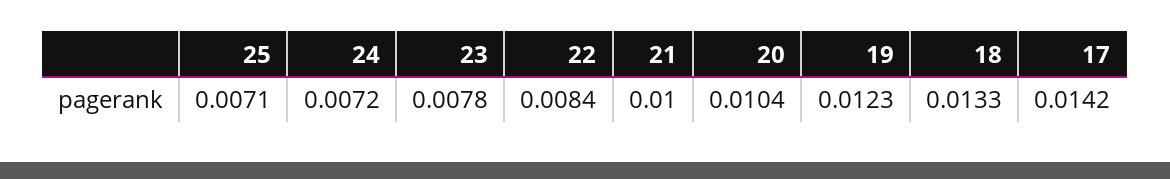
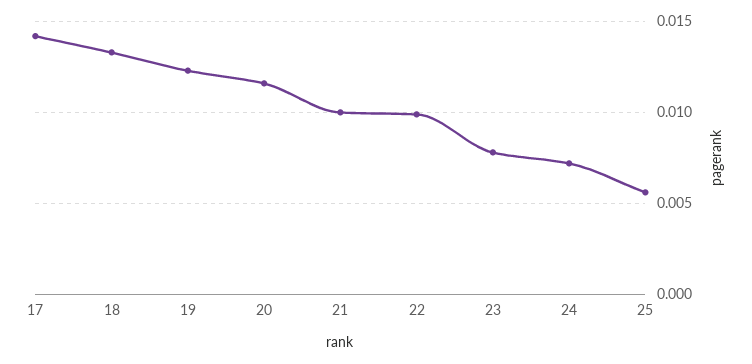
25: 0.0071 -> 0.0055
22: 0.0084 -> 0.01
20: 0.0104 -> 0.0115

